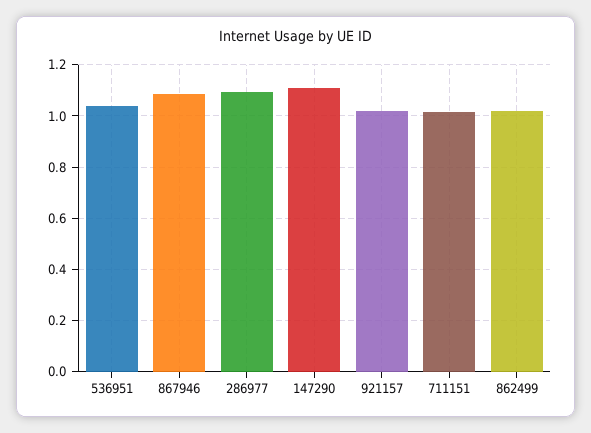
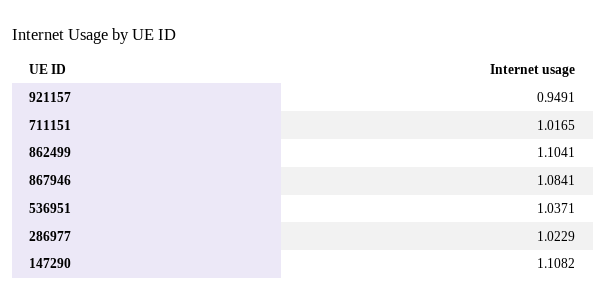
286977: 1.1 -> 1.0229
921157: 1.025 -> 0.9491
862499: 1.025 -> 1.1041

